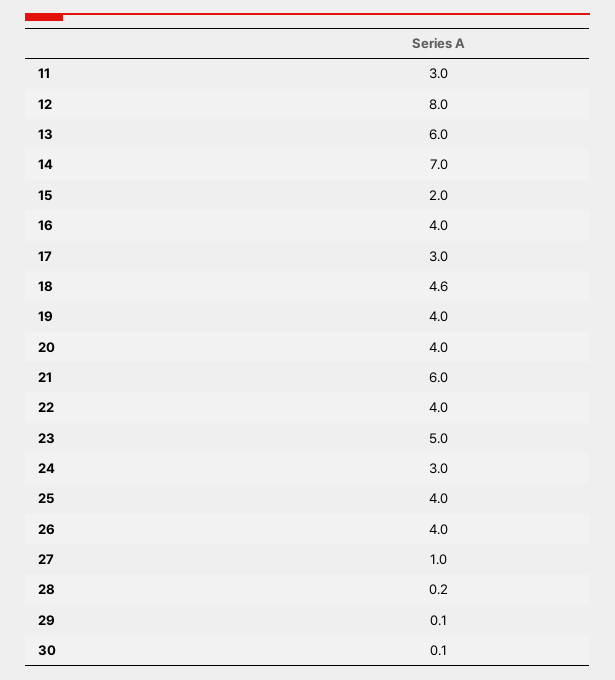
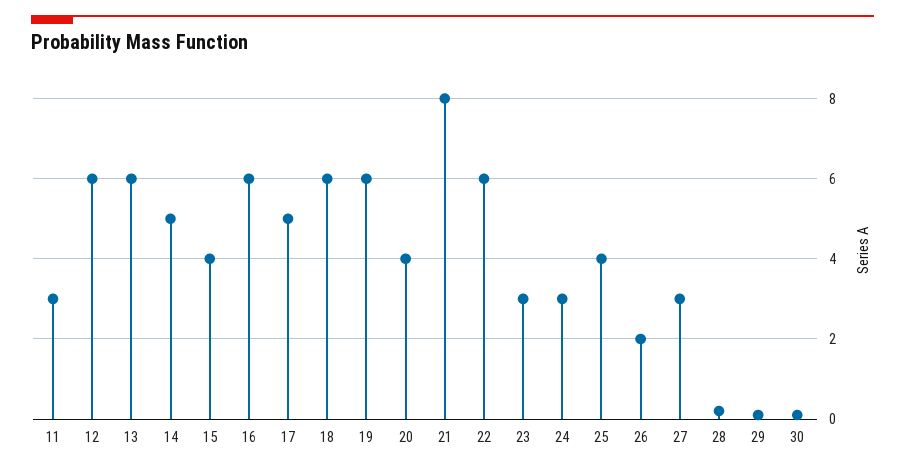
12: 8 -> 6
14: 7 -> 5
15: 2 -> 4
16: 4 -> 6
17: 3 -> 5
18: 4.6 -> 6
19: 4 -> 6
21: 6 -> 8
22: 4 -> 6
23: 5 -> 3
26: 4 -> 2
27: 1 -> 3

